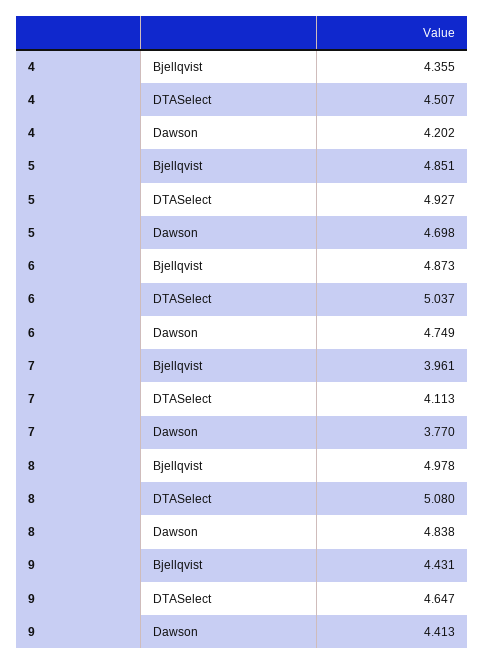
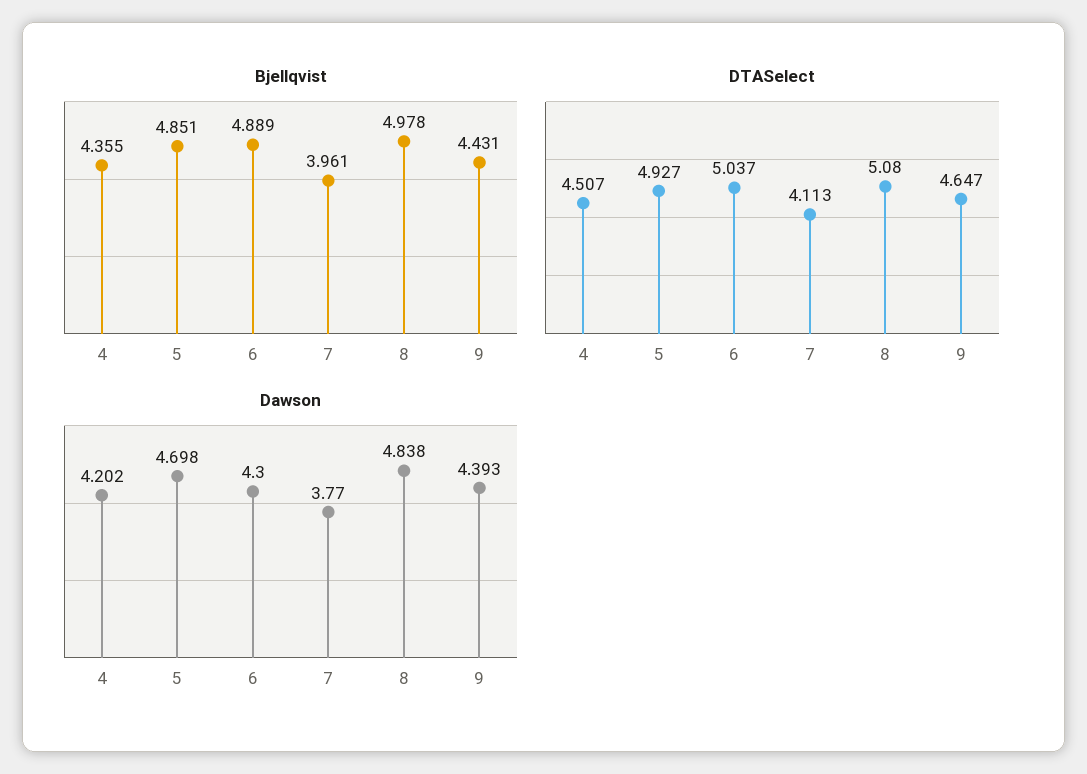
Bjellqvist, 6: 4.873 -> 4.889
Dawson, 6: 4.749 -> 4.3
Dawson, 9: 4.413 -> 4.393

